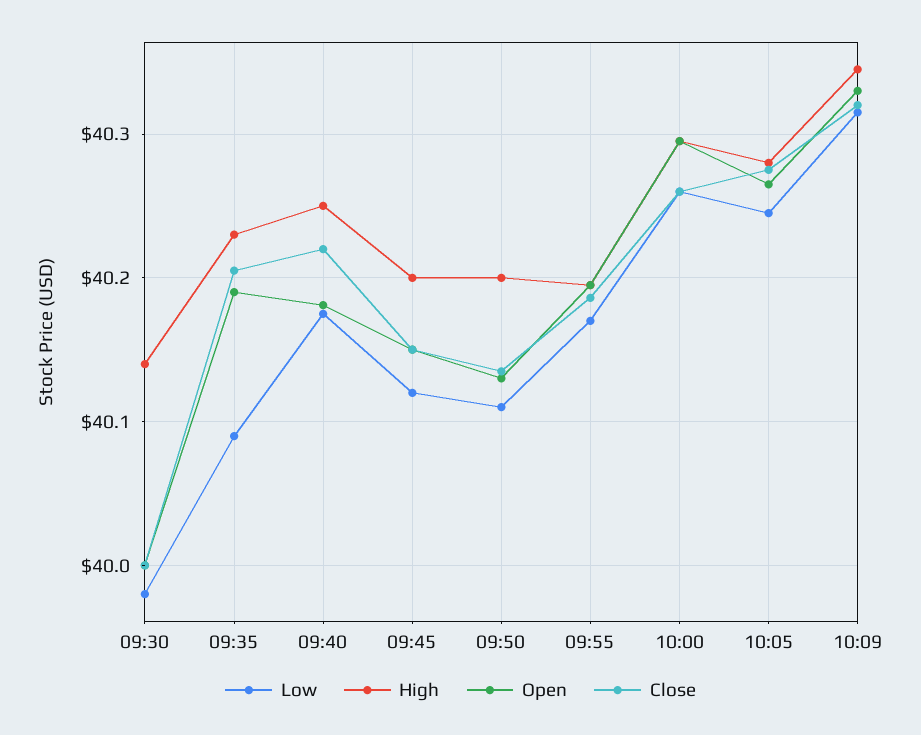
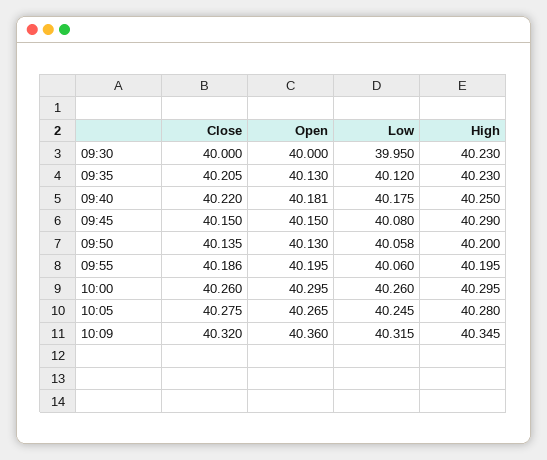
Low, 09:30: 39.98 -> 39.95
High, 09:30: 40.14 -> 40.23
Low, 09:35: 40.09 -> 40.12
Open, 09:35: 40.19 -> 40.13
Low, 09:45: 40.12 -> 40.08
High, 09:45: 40.2 -> 40.29
Low, 09:50: 40.11 -> 40.058
Low, 09:55: 40.17 -> 40.06
Open, 10:09: 40.33 -> 40.36

